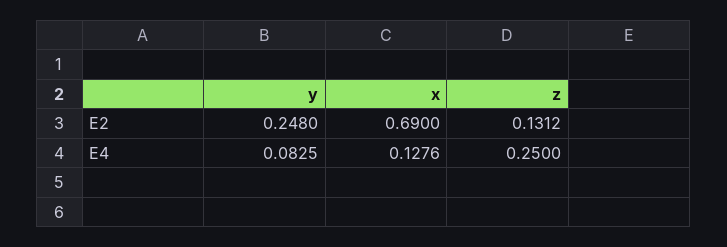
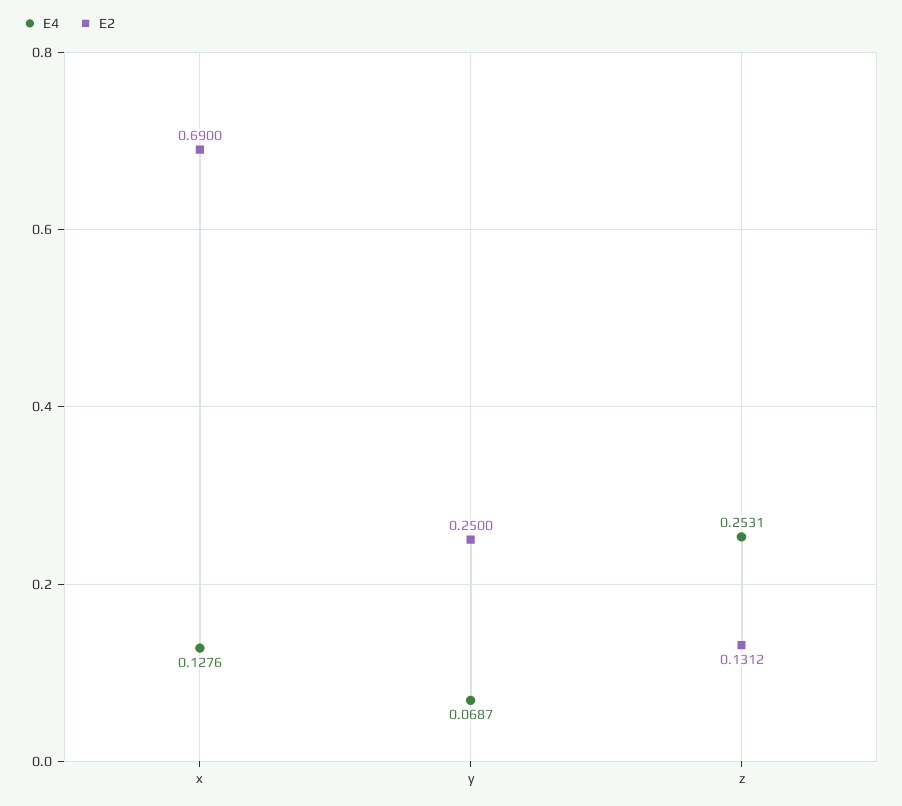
E2, y: 0.248 -> 0.25
E4, y: 0.0825 -> 0.0687
E4, z: 0.25 -> 0.2531

